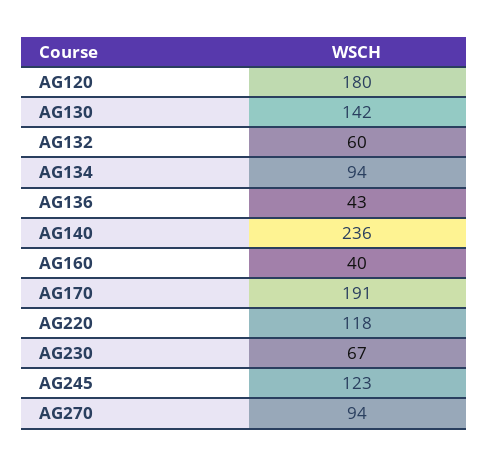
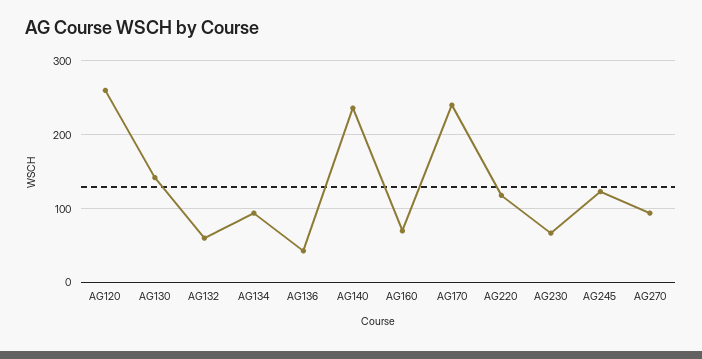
AG120: 180 -> 260
AG160: 40 -> 70
AG170: 191 -> 240

